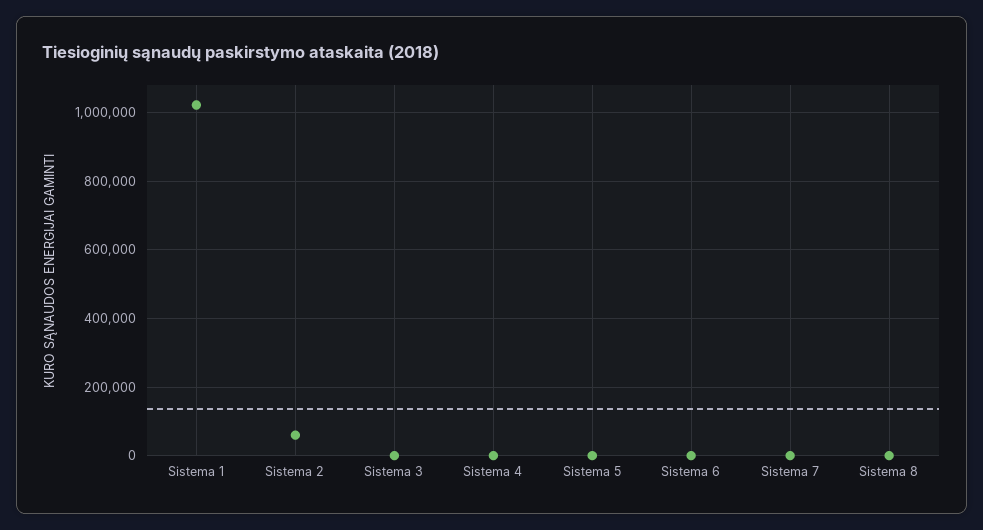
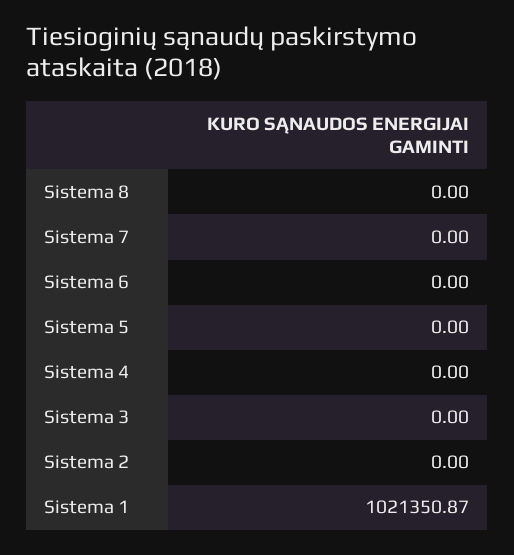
Sistema 2: 60000 -> 0

